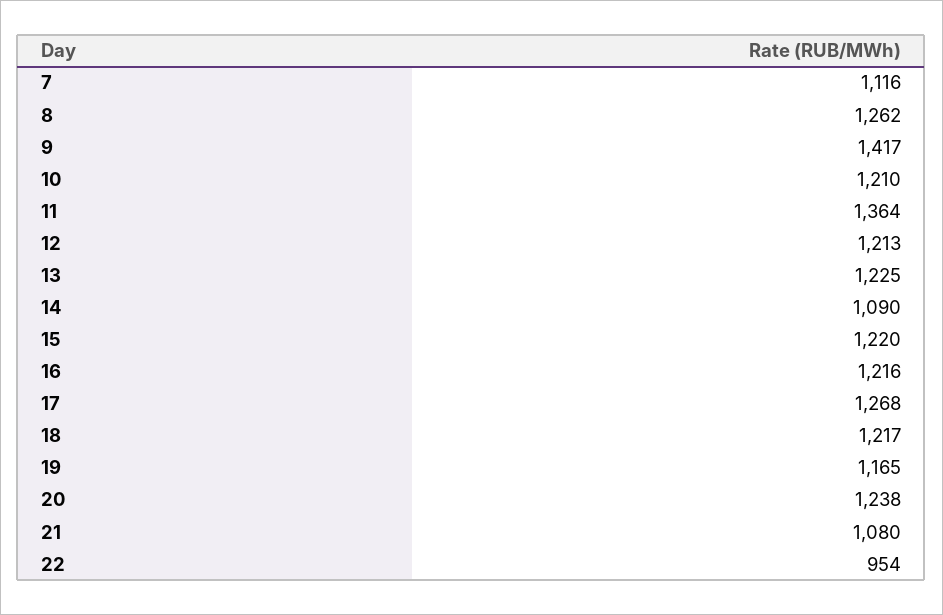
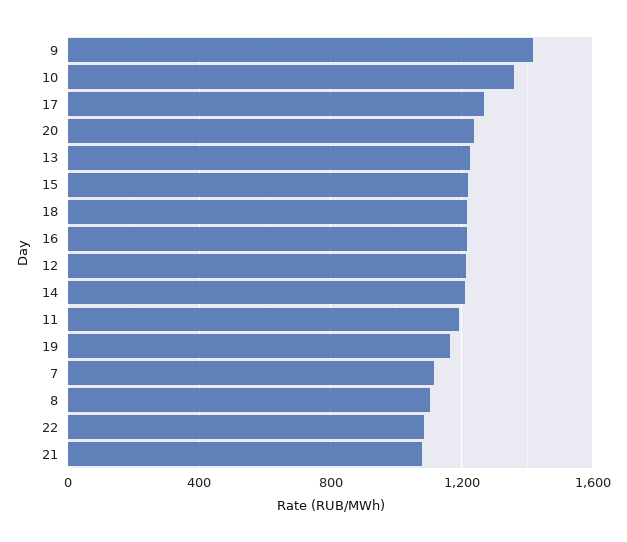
8: 1262 -> 1100
10: 1210 -> 1350
11: 1364 -> 1200
14: 1090 -> 1200
22: 954 -> 1100

